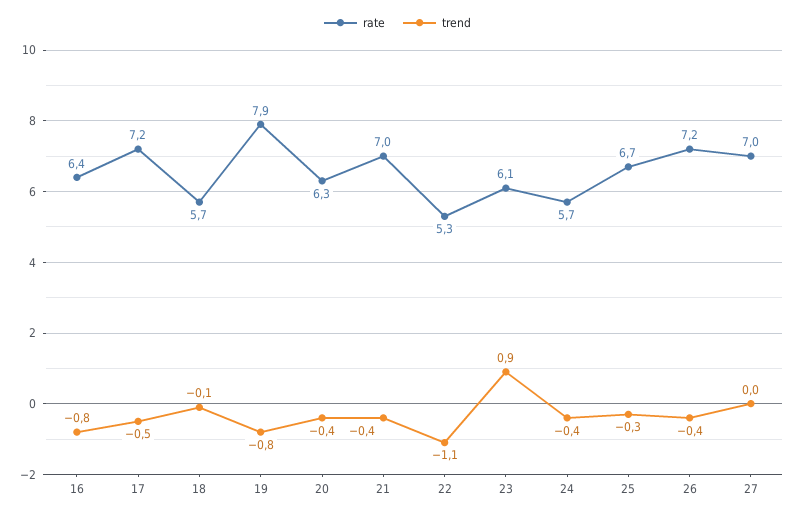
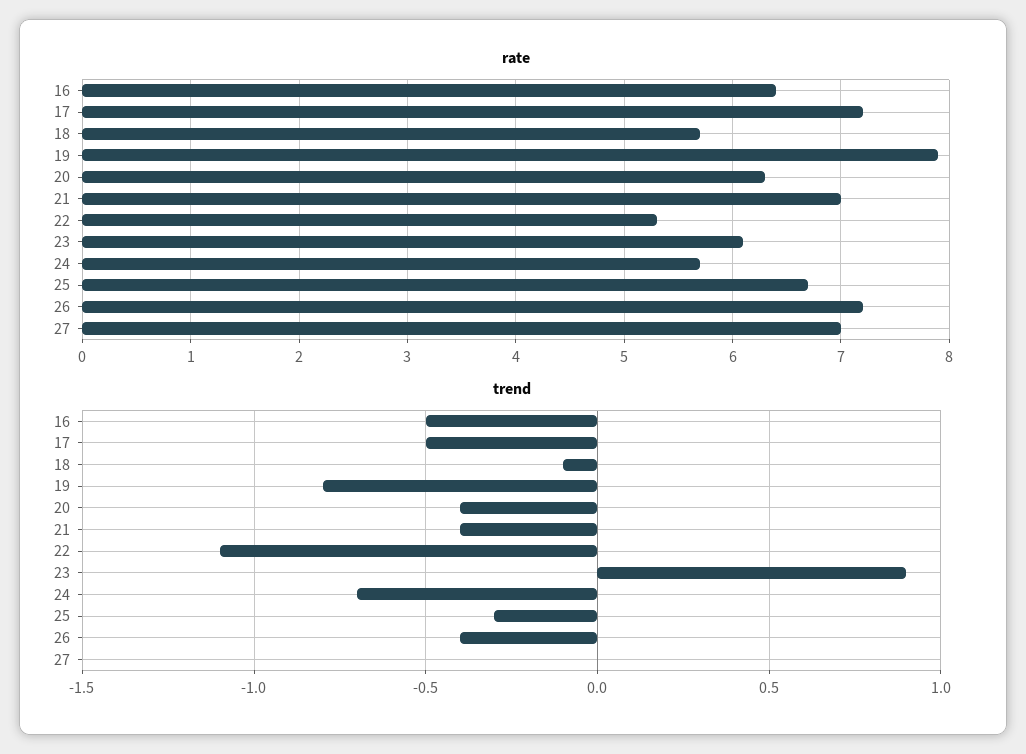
trend, 16: -0.8 -> -0.5
trend, 24: -0.4 -> -0.7

